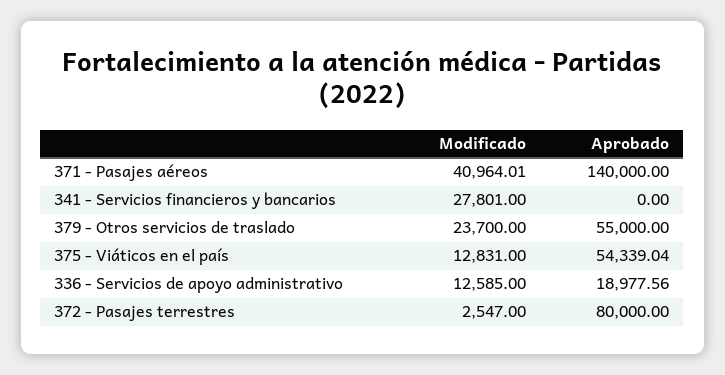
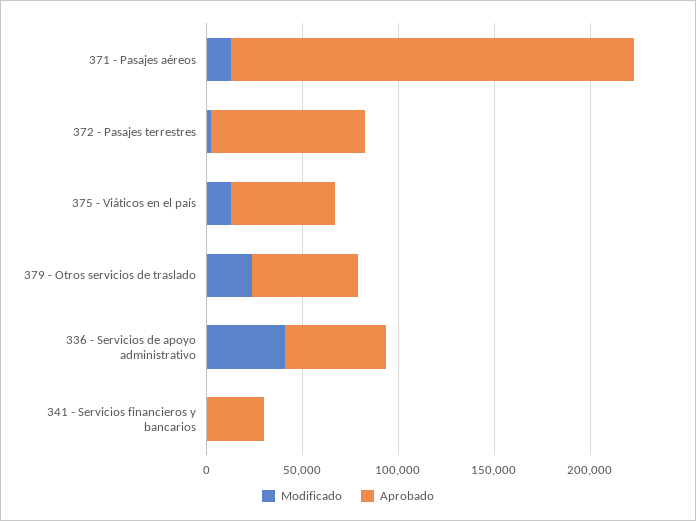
Modificado, 371 - Pasajes aéreos: 40964.01 -> 10000
Aprobado, 371 - Pasajes aéreos: 140000 -> 210000
Modificado, 341 - Servicios financieros y bancarios: 27801 -> 0
Aprobado, 341 - Servicios financieros y bancarios: 0 -> 30000
Modificado, 336 - Servicios de apoyo administrativo: 12585 -> 40000
Aprobado, 336 - Servicios de apoyo administrativo: 18977.56 -> 50000

